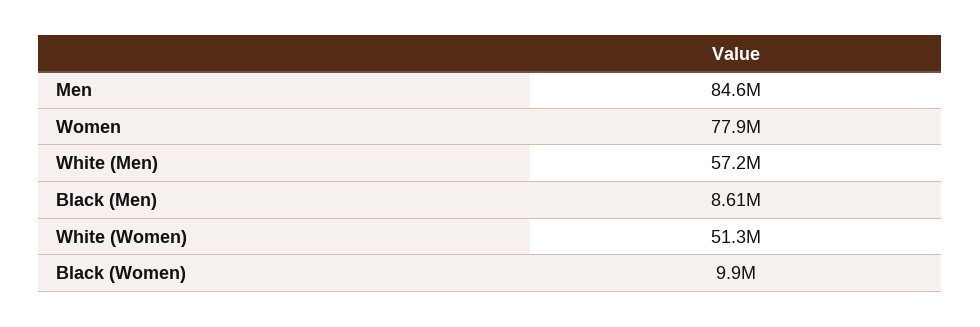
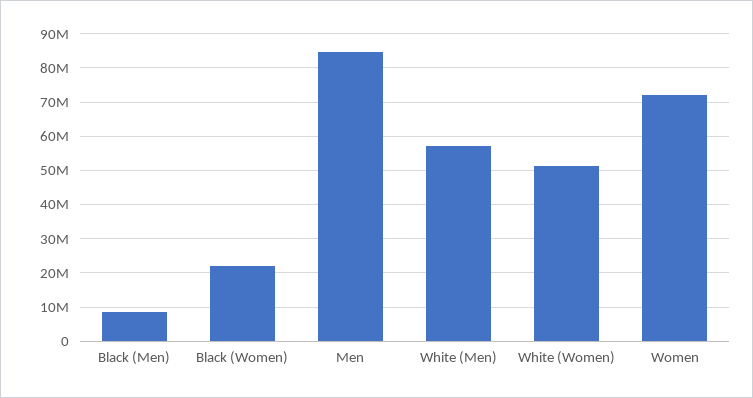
Women: 77900000 -> 72000000
Black (Women): 9900000 -> 22000000

